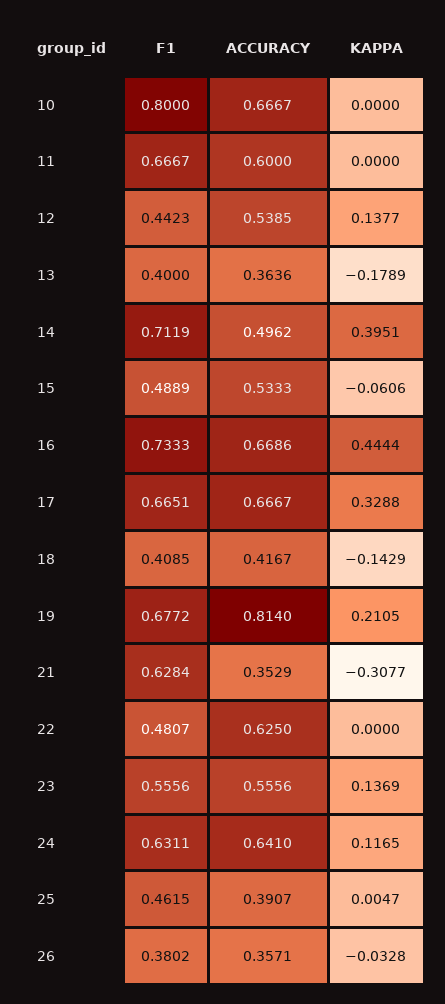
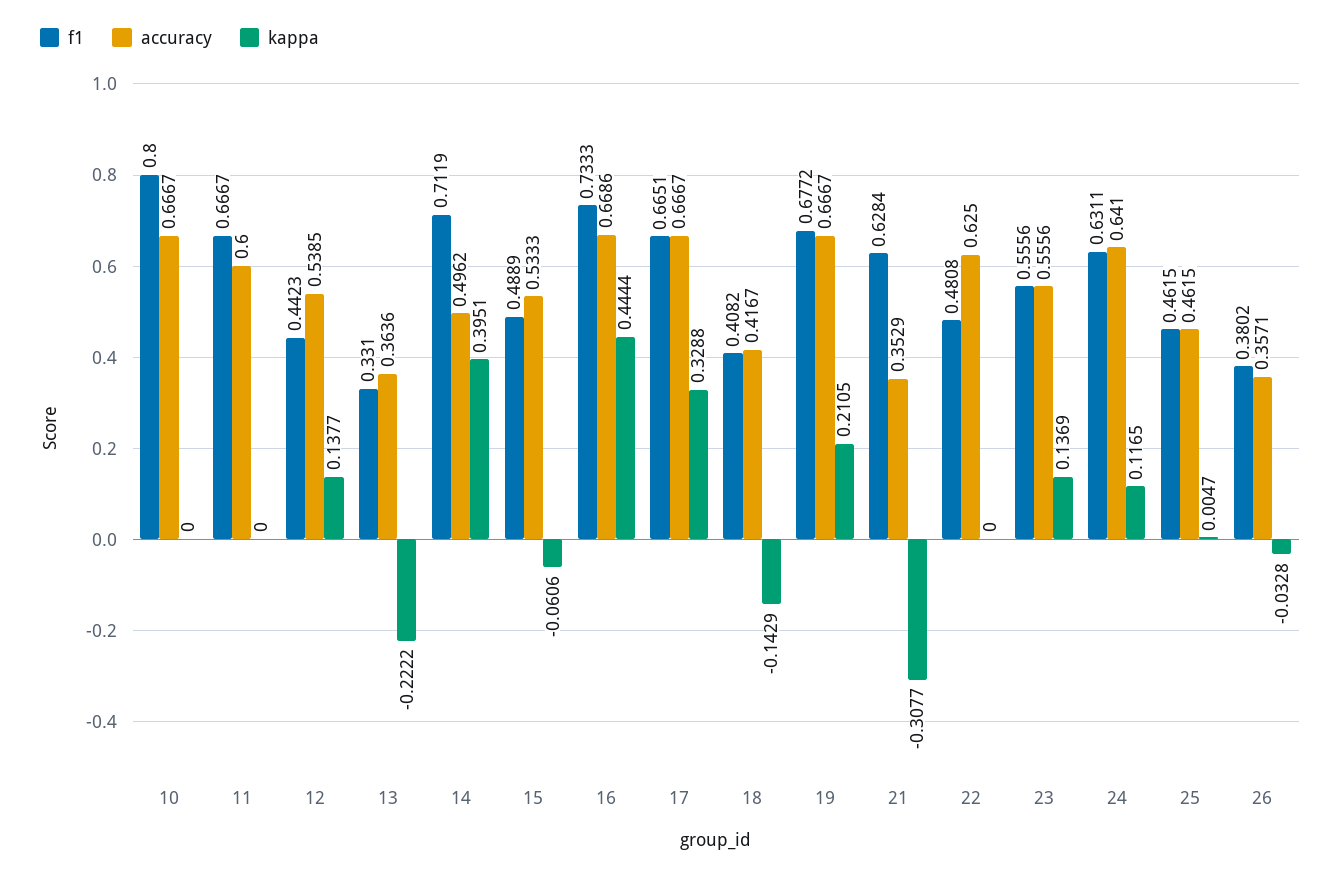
F1, 13: 0.4 -> 0.331
KAPPA, 13: -0.1789 -> -0.2222
F1, 18: 0.4085 -> 0.4082
ACCURACY, 19: 0.814 -> 0.6667
F1, 22: 0.4807 -> 0.4808
ACCURACY, 25: 0.3907 -> 0.4615

